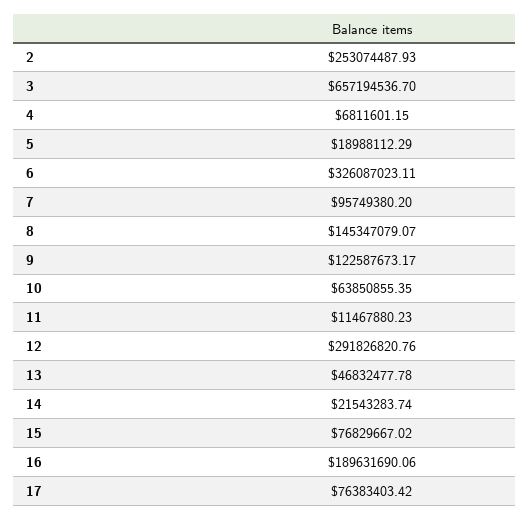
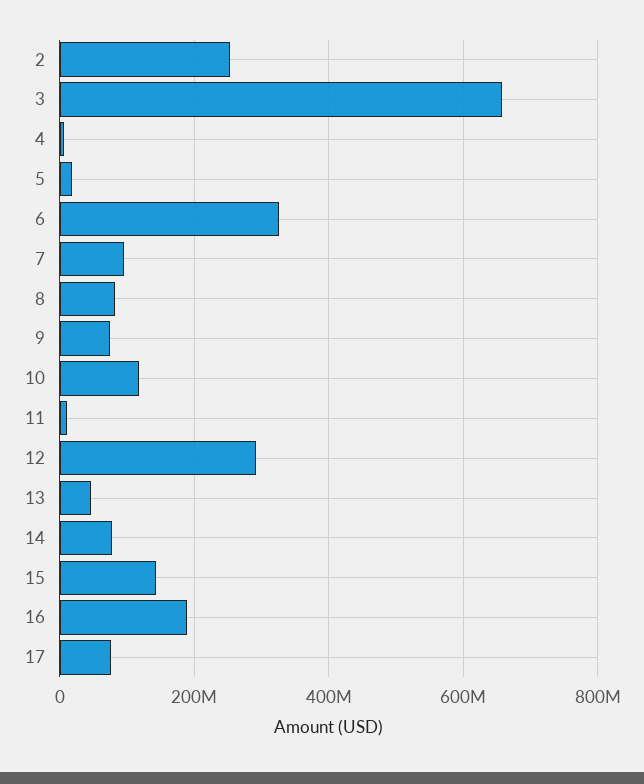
8: 145347079.07 -> 80000000
9: 122587673.17 -> 80000000
10: 63850855.35 -> 120000000
14: 21543283.74 -> 80000000
15: 76829667.02 -> 140000000

